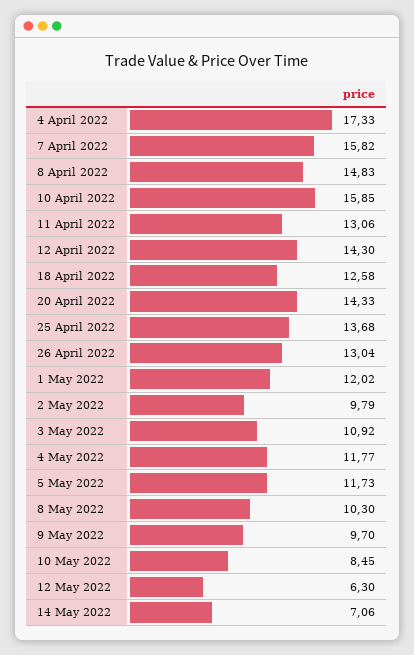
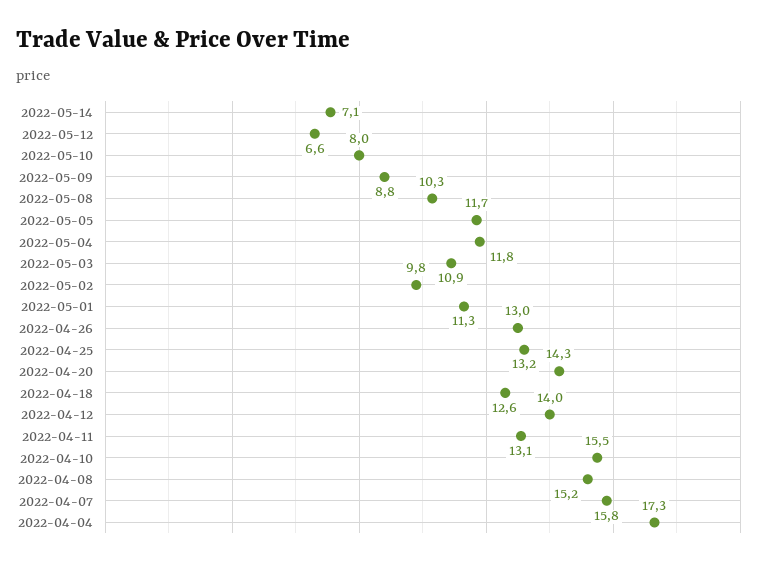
8 April 2022: 14.83 -> 15.2
10 April 2022: 15.85 -> 15.5
12 April 2022: 14.3 -> 14
25 April 2022: 13.68 -> 13.2
1 May 2022: 12.02 -> 11.3
9 May 2022: 9.7 -> 8.8
10 May 2022: 8.45 -> 8
12 May 2022: 6.3 -> 6.6

